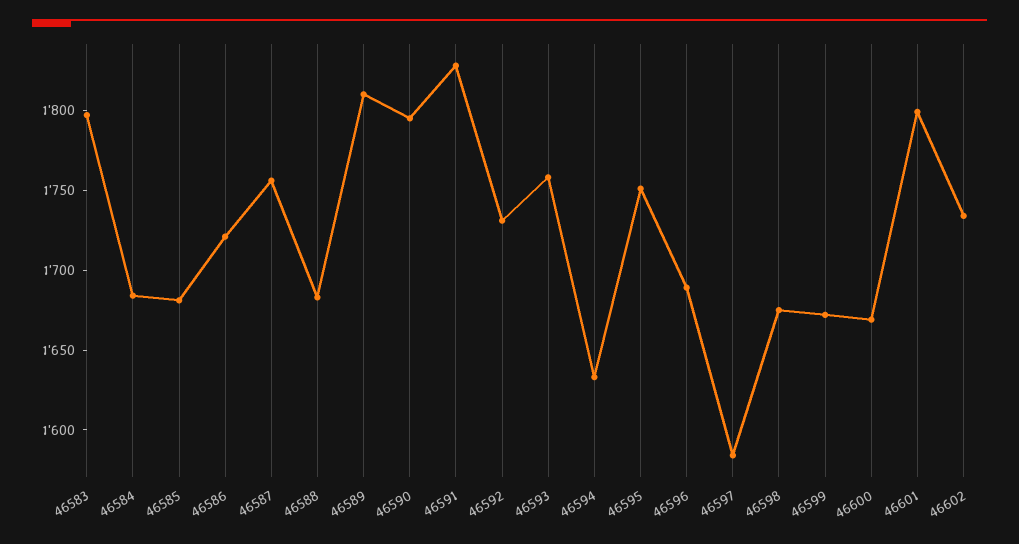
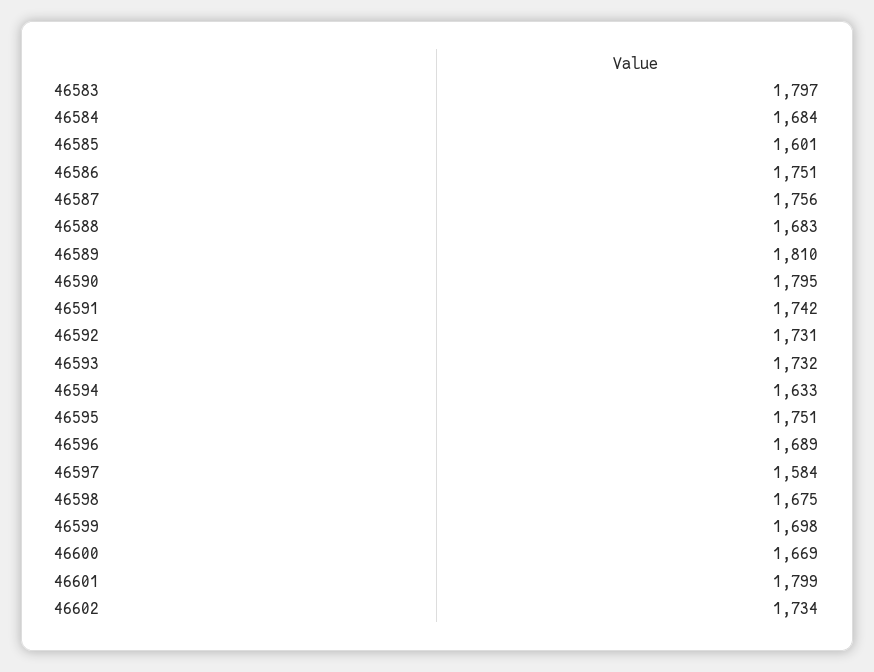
46585: 1680 -> 1601
46586: 1720 -> 1751
46591: 1830 -> 1742
46593: 1760 -> 1732
46599: 1670 -> 1698

